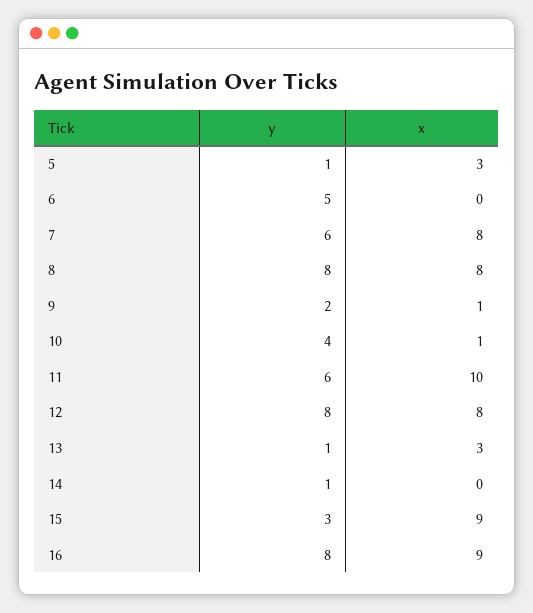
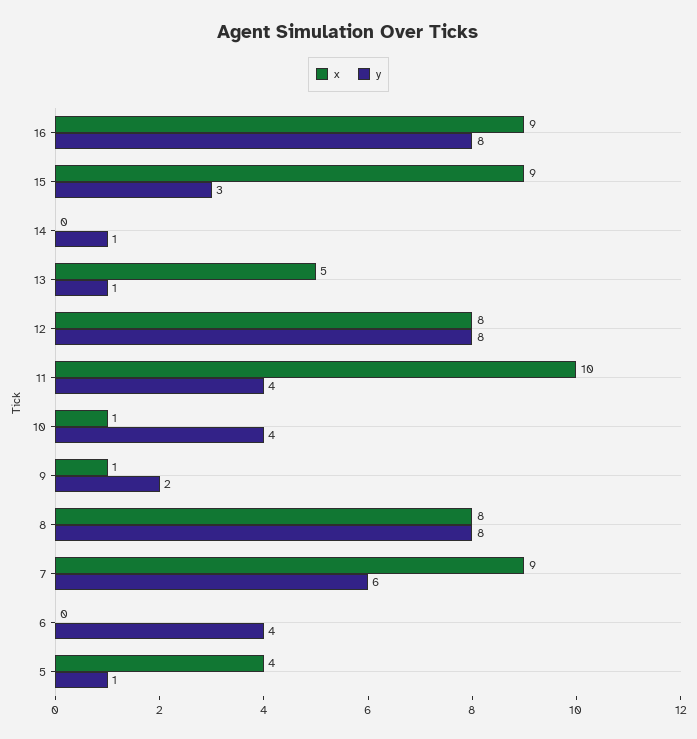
x, 5: 3 -> 4
y, 6: 5 -> 4
x, 7: 8 -> 9
y, 11: 6 -> 4
x, 13: 3 -> 5

